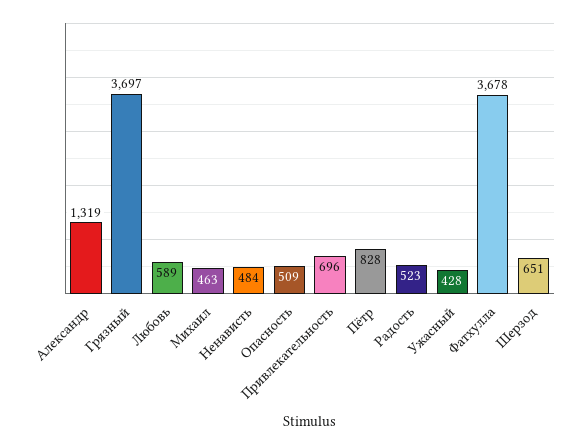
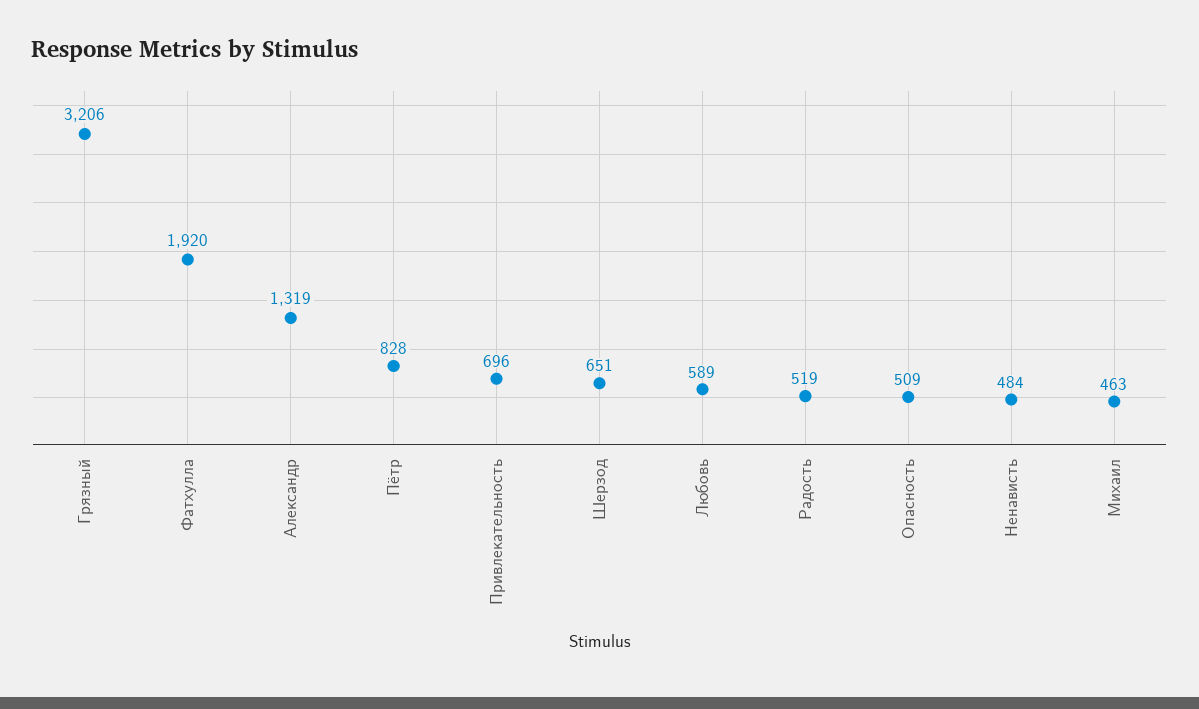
Грязный: 3697 -> 3206
Радость: 523 -> 519
Ужасный: 428 -> none
Фатхулла: 3678 -> 1920

